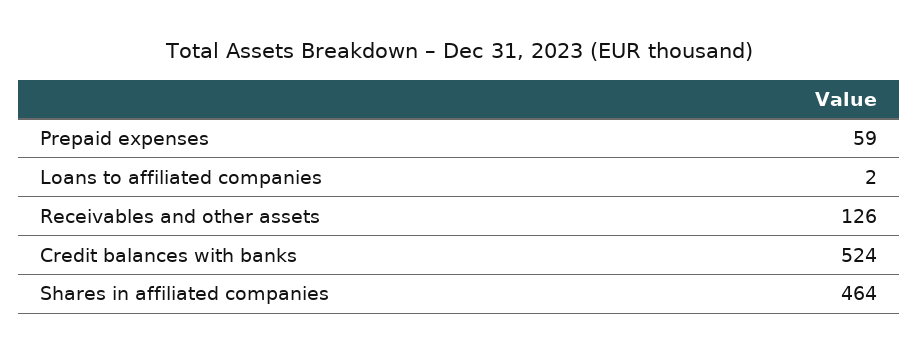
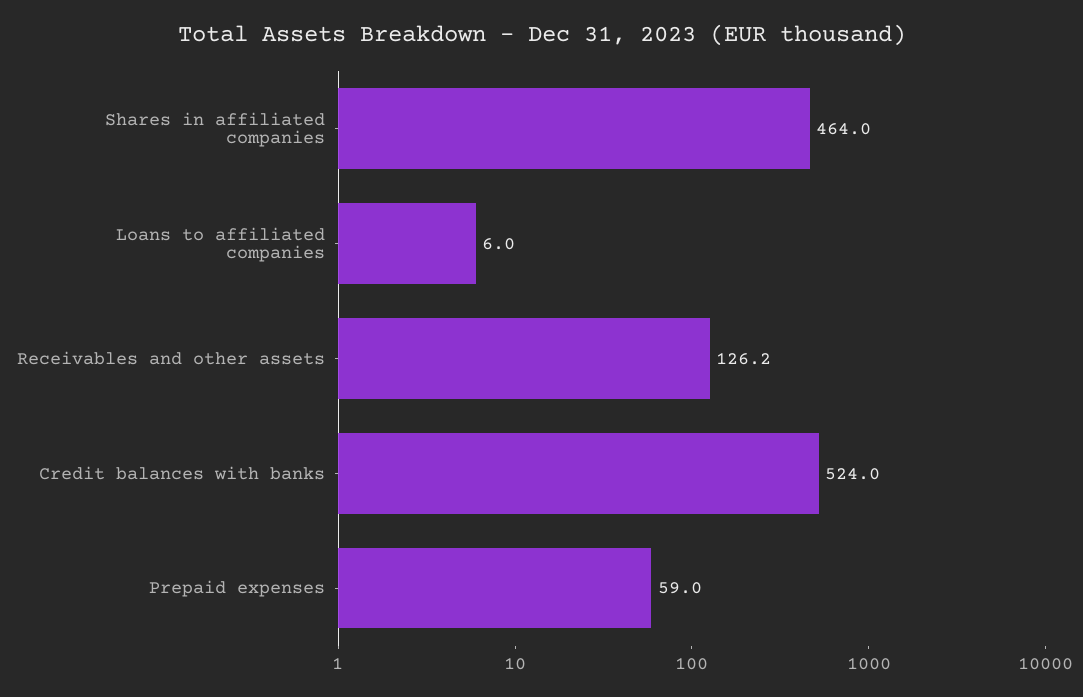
Loans to affiliated companies: 2 -> 6
Receivables and other assets: 126 -> 126.2

